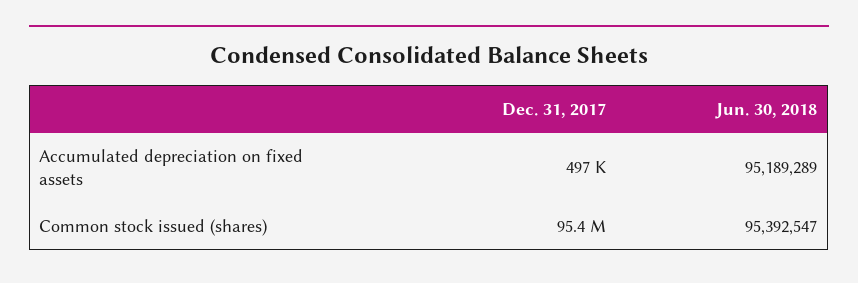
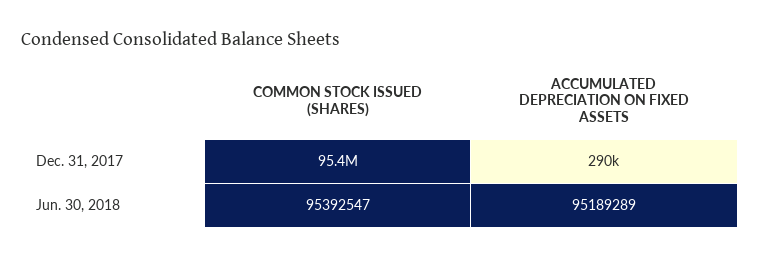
Dec. 31, 2017, Accumulated depreciation on fixed assets: 497000 -> 290000

